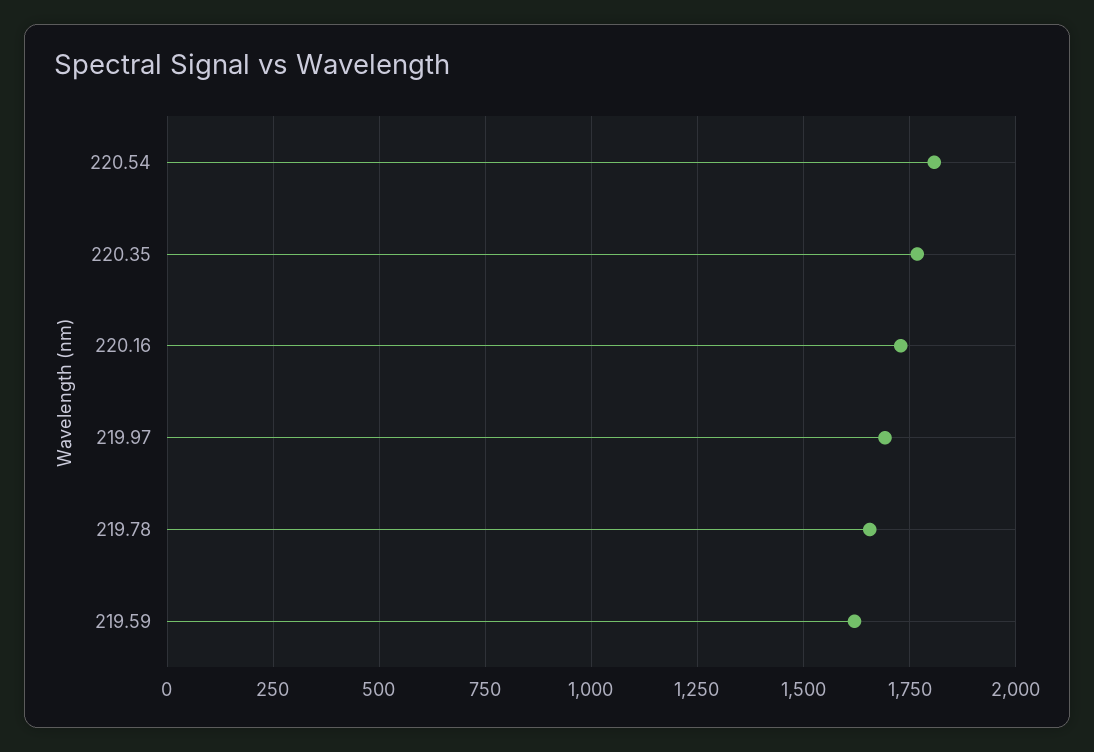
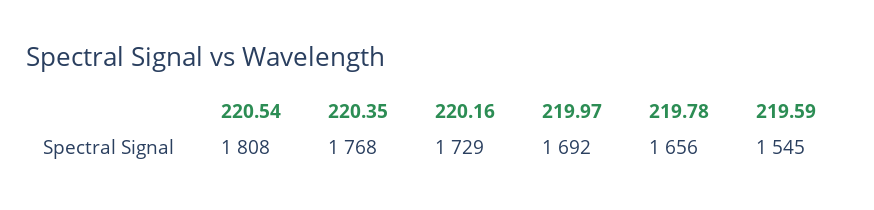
219.59: 1625 -> 1545

